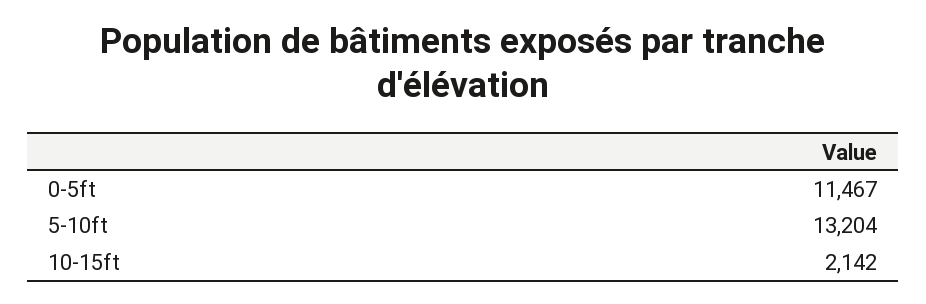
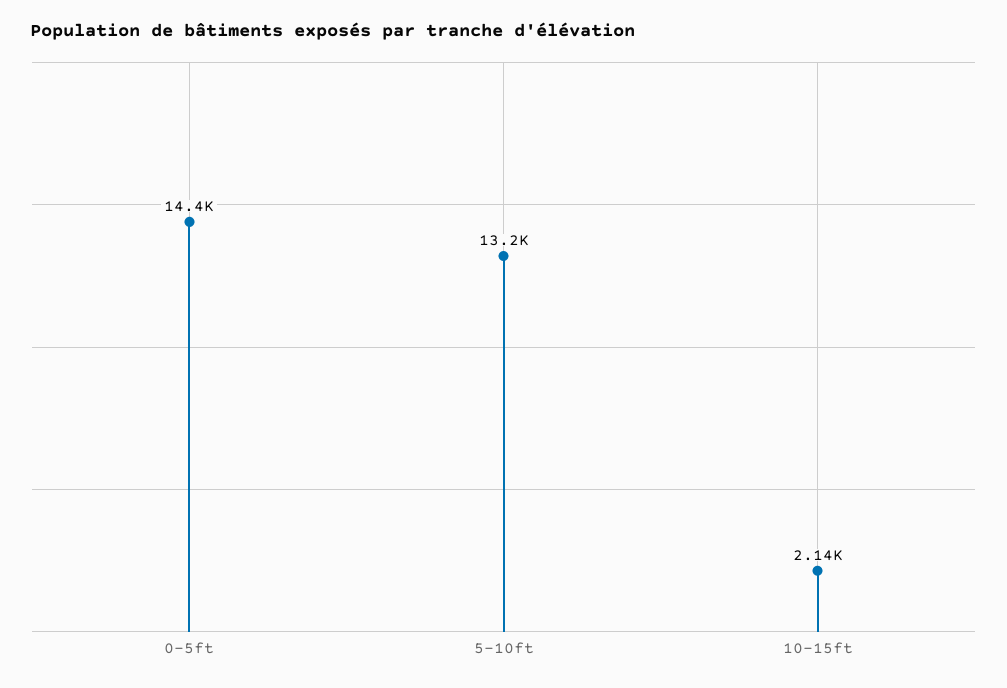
0-5ft: 11467 -> 14400

